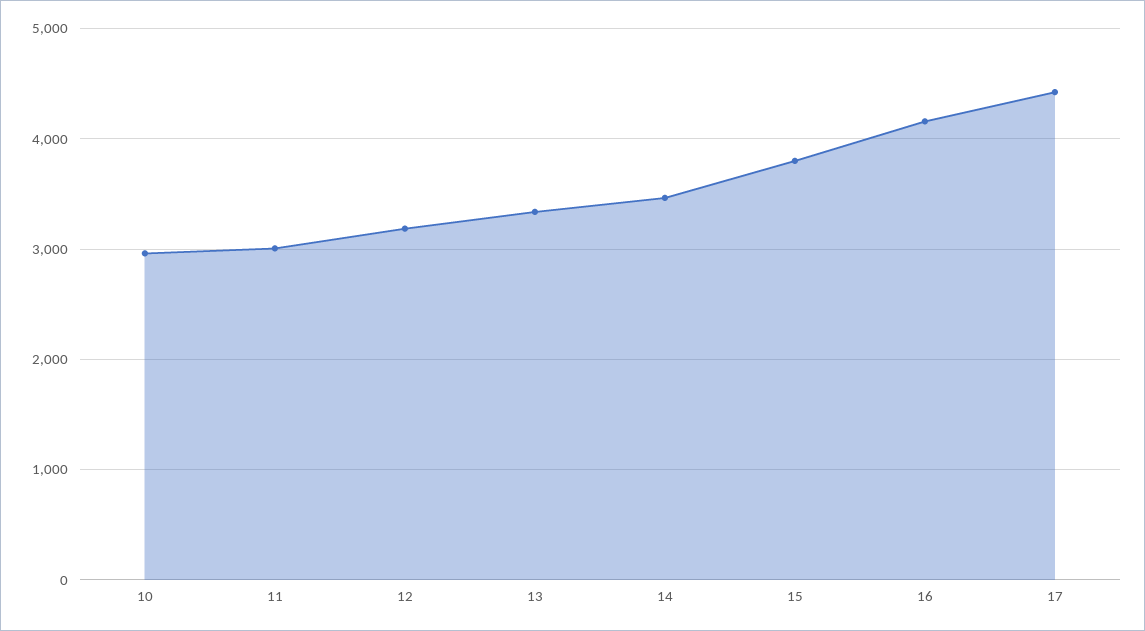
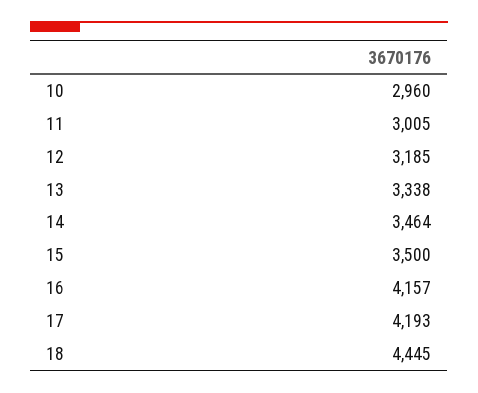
15: 3800 -> 3500
17: 4400 -> 4193
18: none -> 4445

